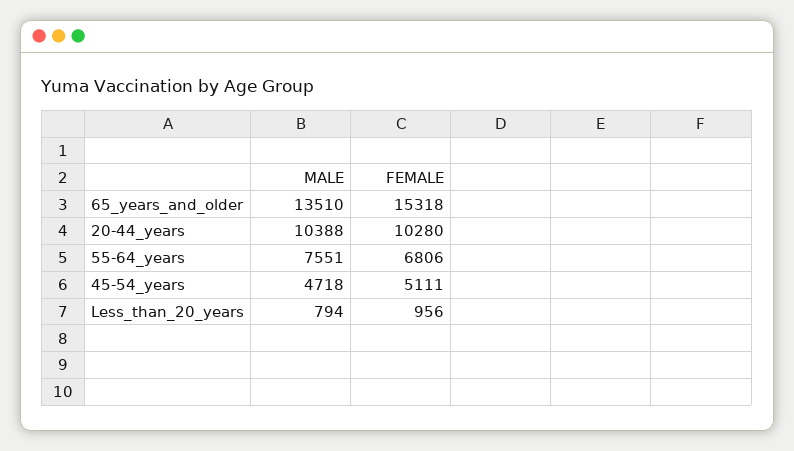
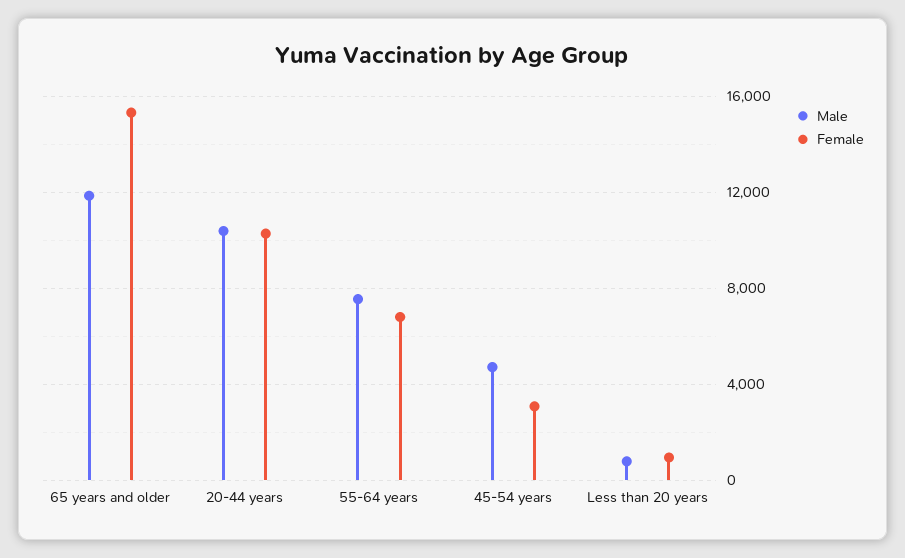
MALE, 65_years_and_older: 13510 -> 12000
FEMALE, 45-54_years: 5111 -> 3000

